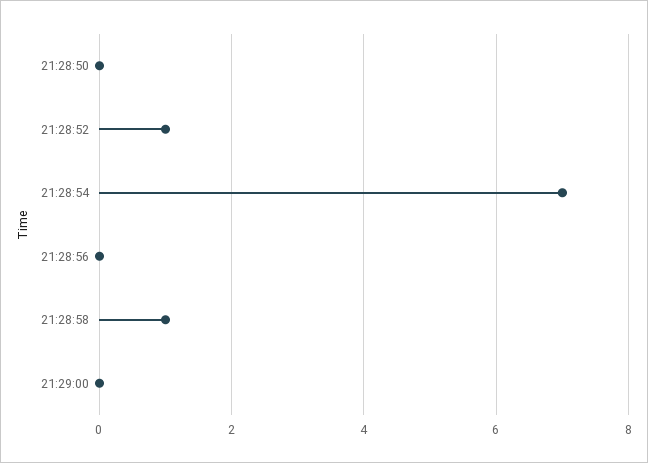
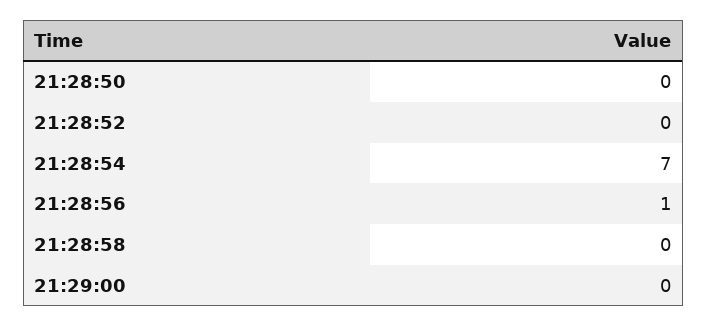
21:28:52: 1 -> 0
21:28:56: 0 -> 1
21:28:58: 1 -> 0

